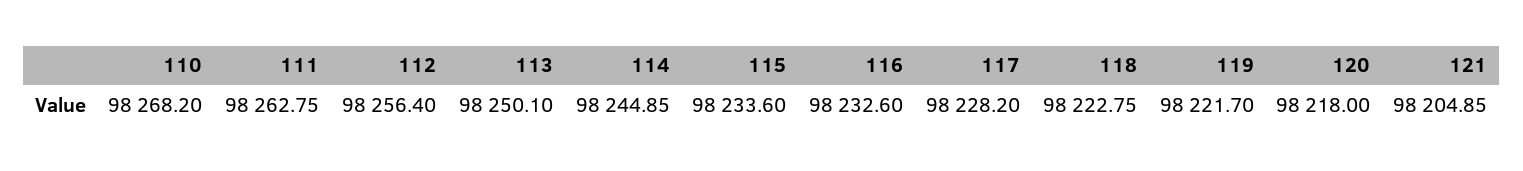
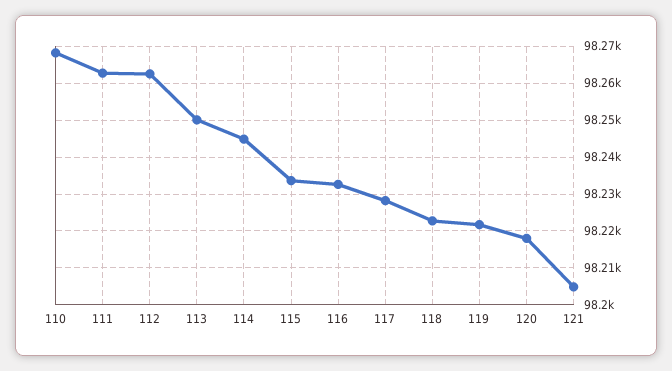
112: 98256.4 -> 98262

